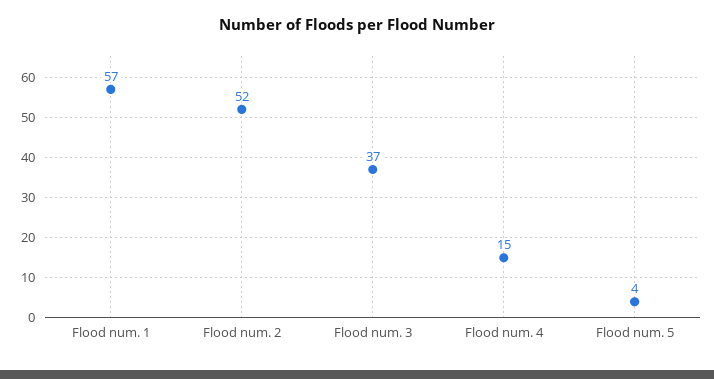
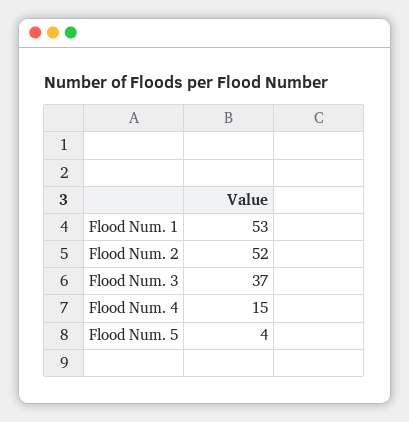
Flood num. 1: 57 -> 53

